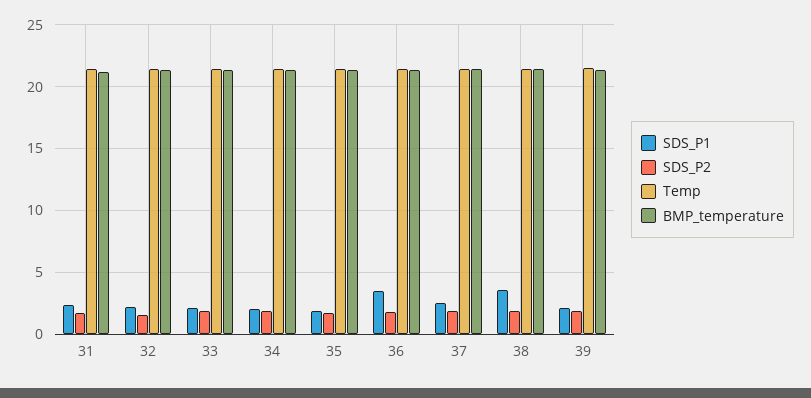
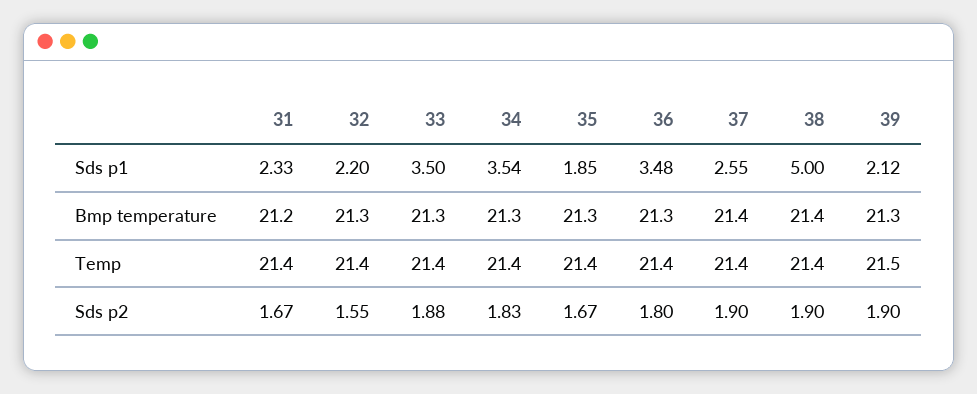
SDS_P1, 33: 2 -> 3.5
SDS_P1, 34: 2 -> 3.54
SDS_P1, 38: 3.5 -> 5

